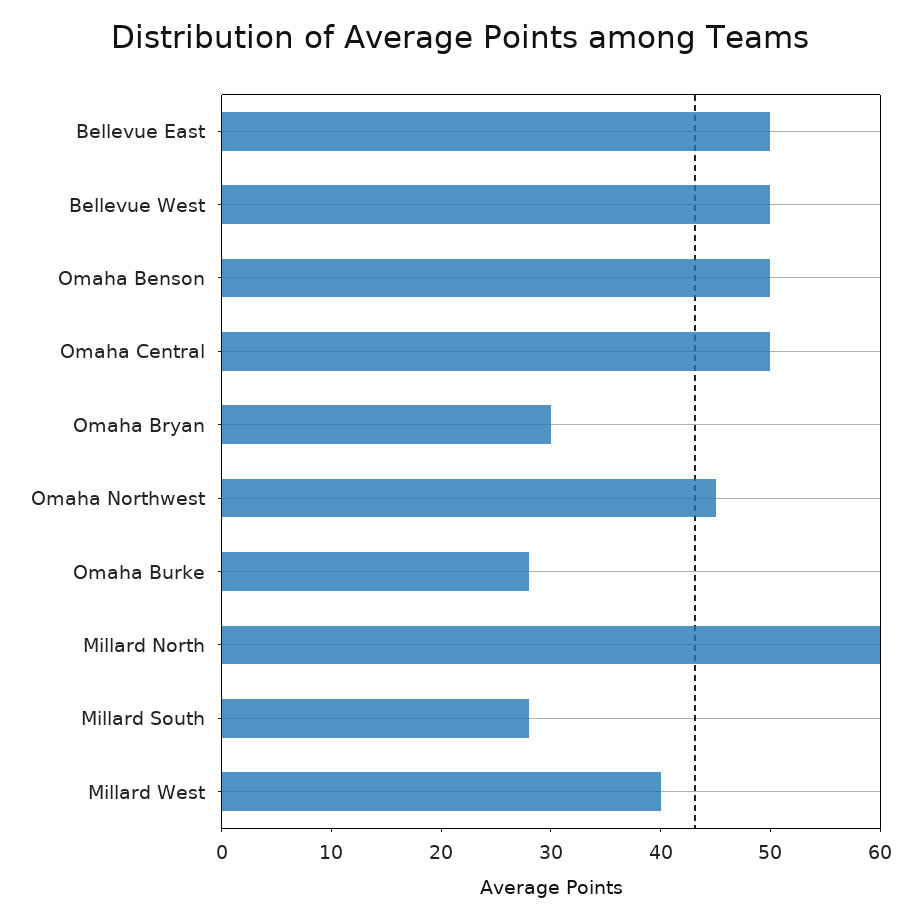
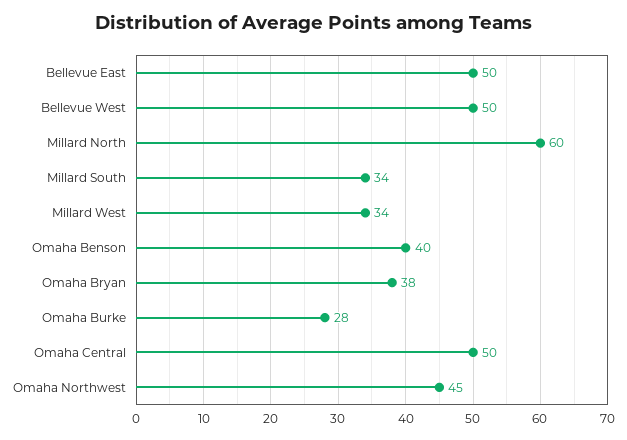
Omaha Benson: 50 -> 40
Omaha Bryan: 30 -> 38
Millard South: 28 -> 34
Millard West: 40 -> 34

